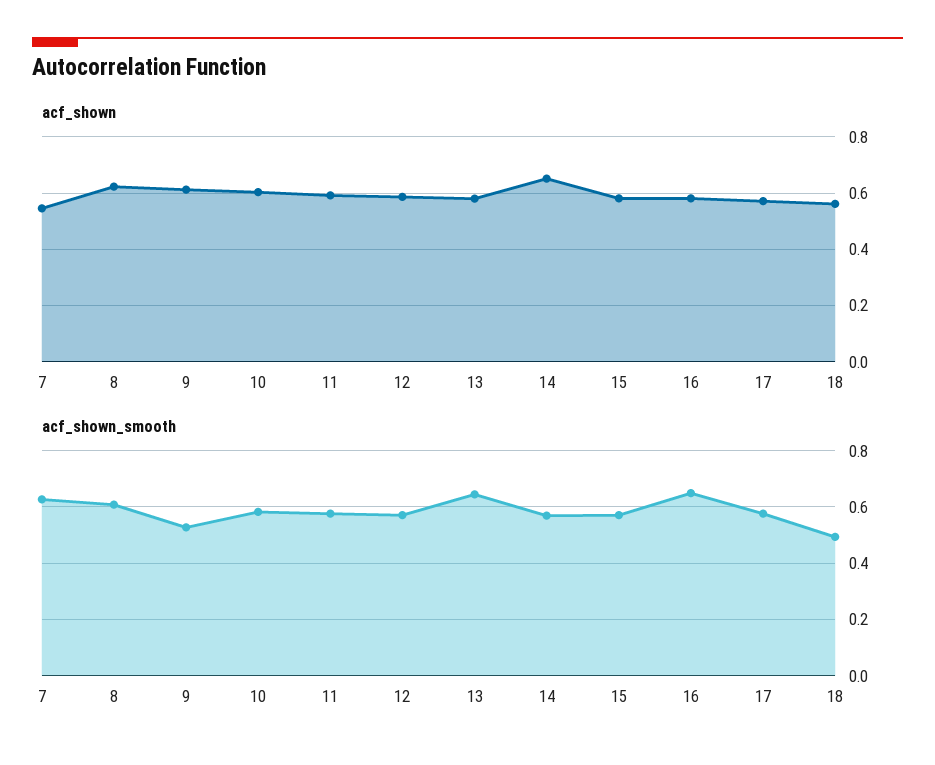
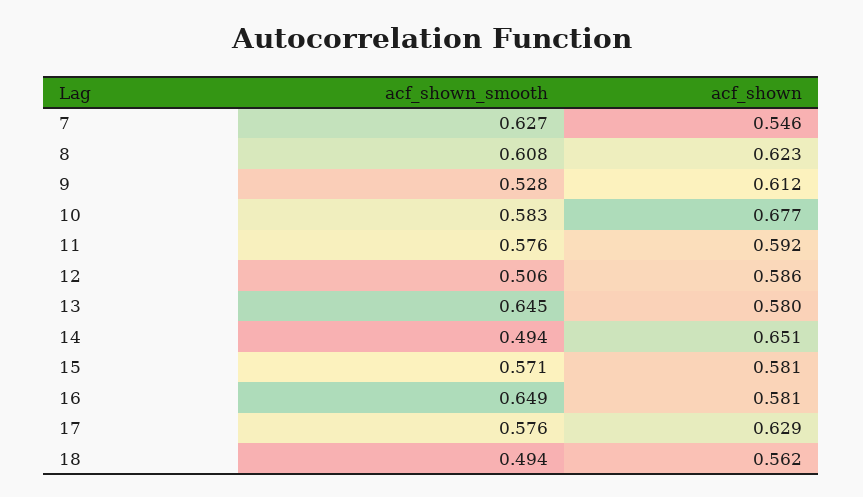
acf_shown, 10: 0.6 -> 0.677
acf_shown, 17: 0.575 -> 0.629
acf_shown_smooth, 12: 0.575 -> 0.506
acf_shown_smooth, 14: 0.575 -> 0.494

